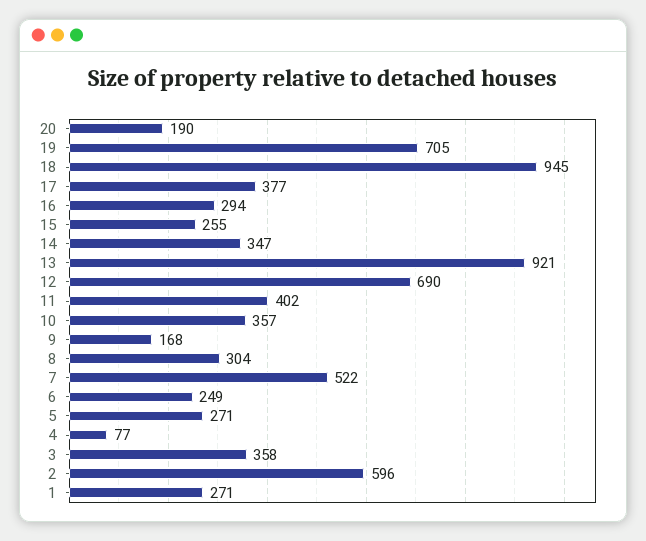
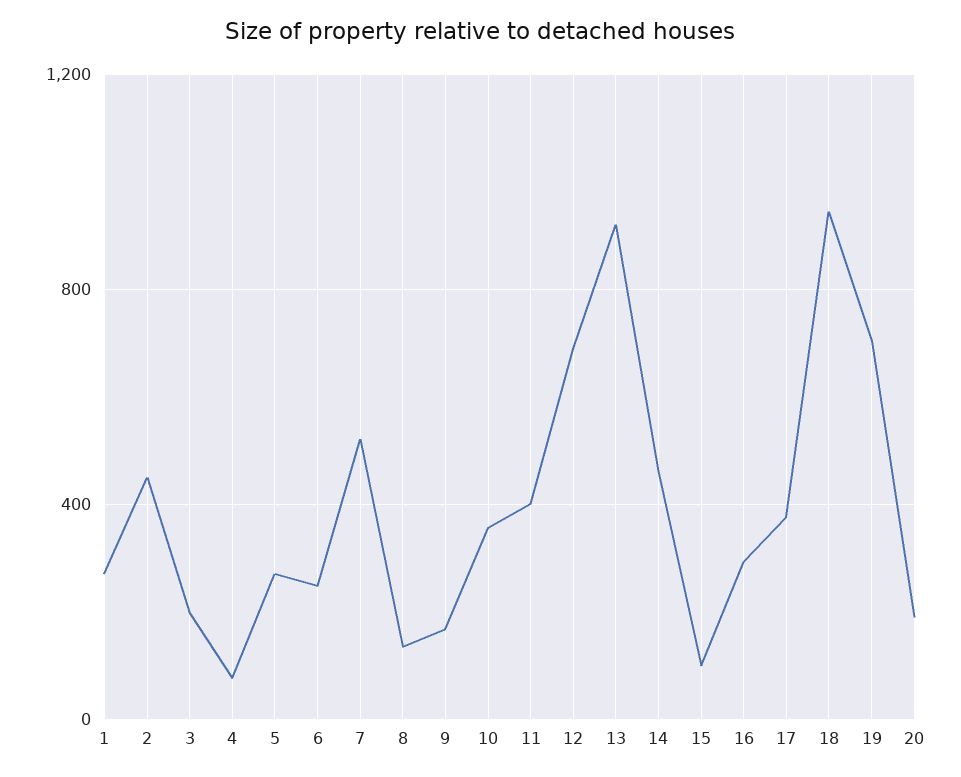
15: 255 -> 100
14: 347 -> 450
8: 304 -> 150
3: 358 -> 200
2: 596 -> 450

